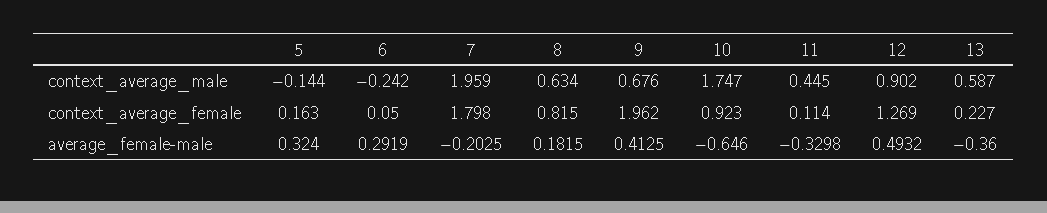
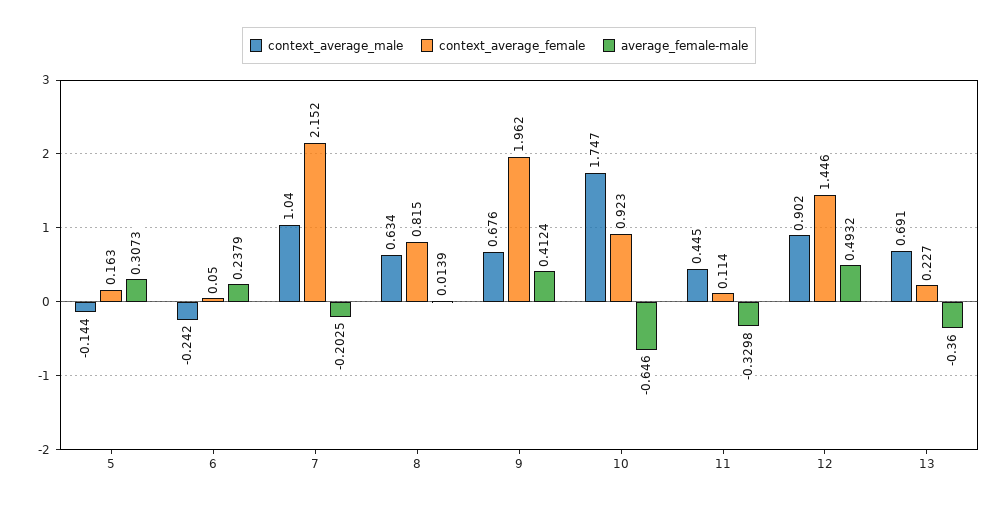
context_average_male, 7: 1.959 -> 1.04
context_average_male, 13: 0.587 -> 0.691
context_average_female, 7: 1.798 -> 2.152
context_average_female, 12: 1.269 -> 1.446
average_female-male, 5: 0.324 -> 0.3073
average_female-male, 6: 0.2919 -> 0.2379
average_female-male, 8: 0.1815 -> 0.0139
average_female-male, 9: 0.4125 -> 0.4124

